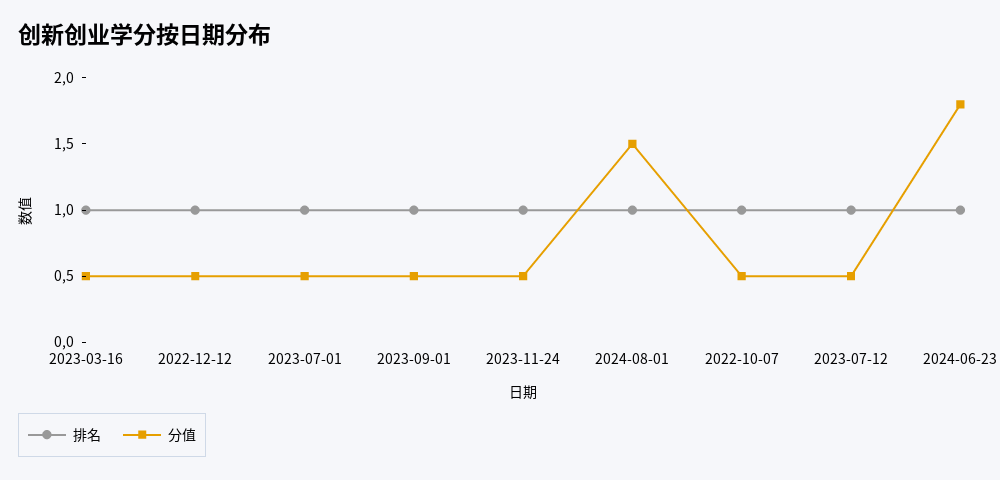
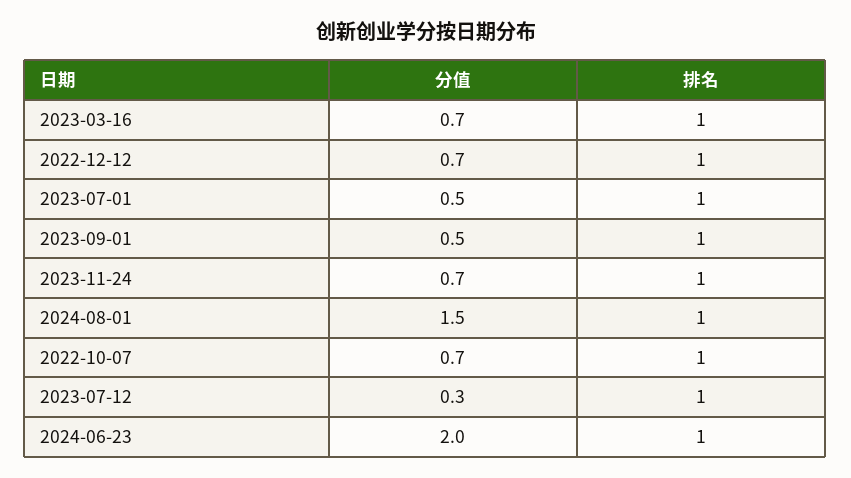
分值, 2023-03-16: 0.5 -> 0.7
分值, 2022-12-12: 0.5 -> 0.7
分值, 2023-11-24: 0.5 -> 0.7
分值, 2022-10-07: 0.5 -> 0.7
分值, 2023-07-12: 0.5 -> 0.3
分值, 2024-06-23: 1.8 -> 2

